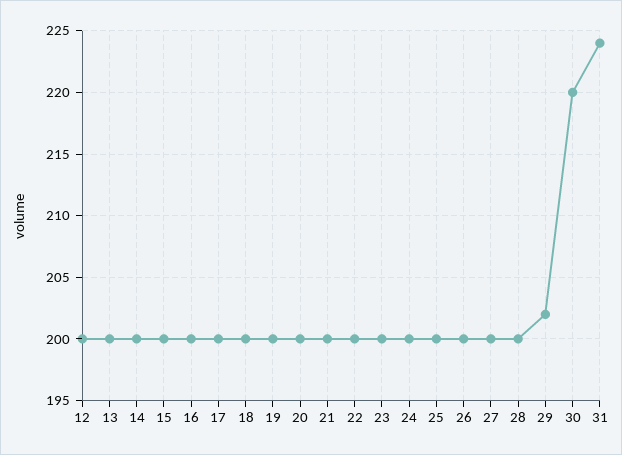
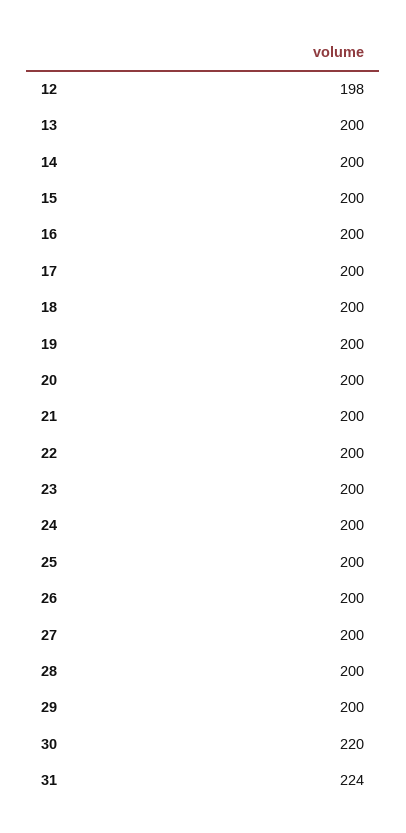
12: 200 -> 198
29: 202 -> 200

